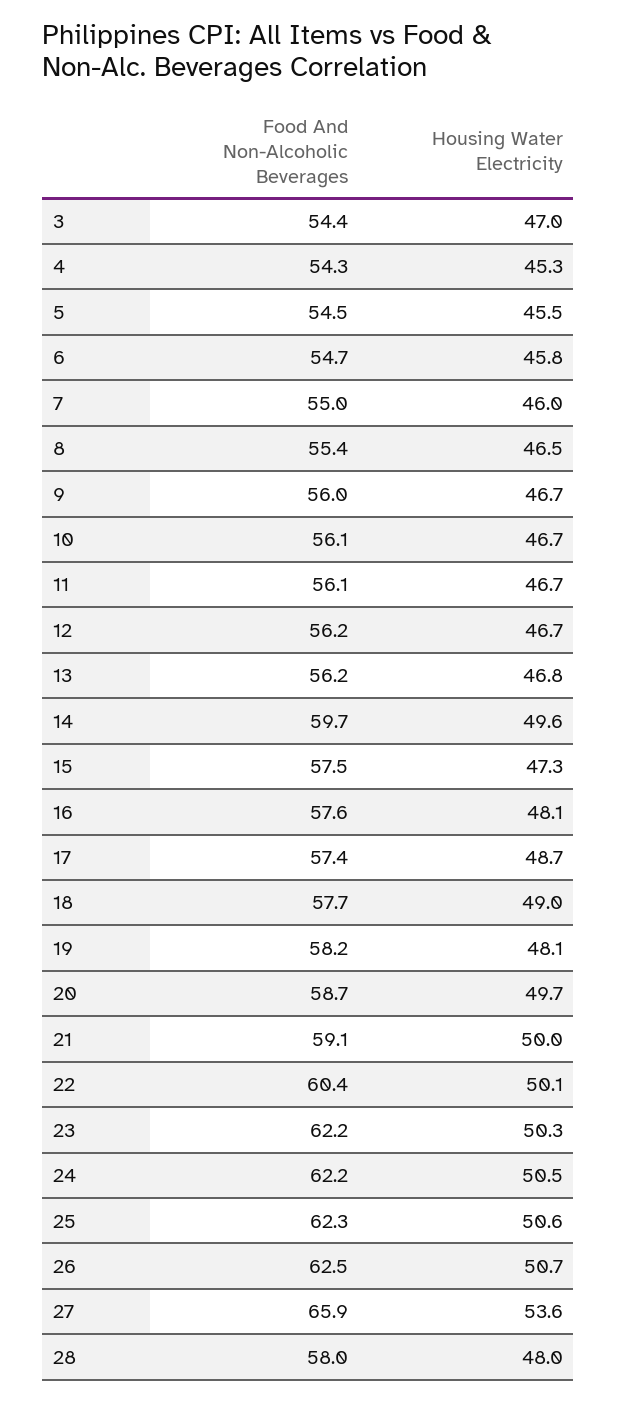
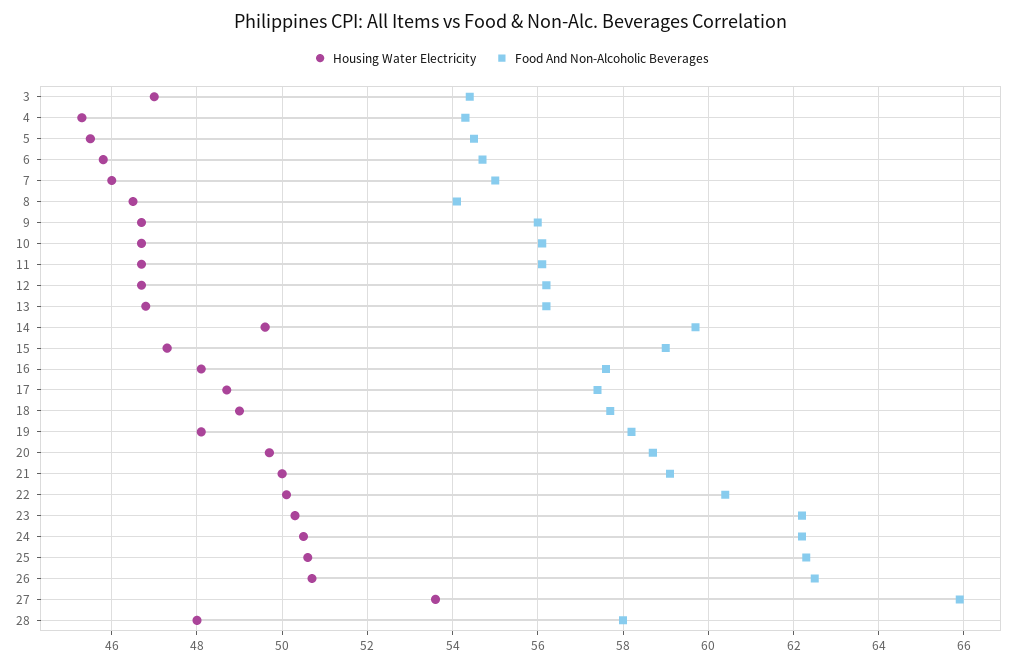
Food And Non-Alcoholic Beverages, 8: 55.4 -> 54
Food And Non-Alcoholic Beverages, 15: 57.5 -> 59

